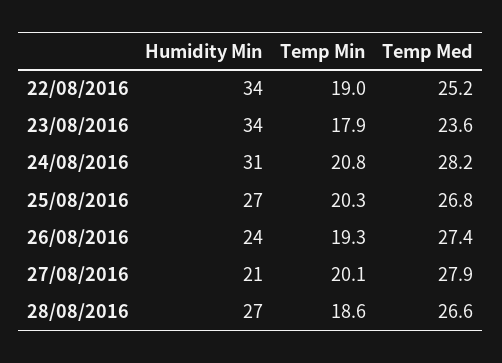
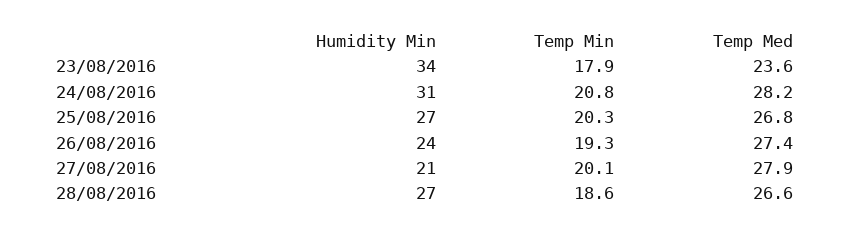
Humidity Min, 22/08/2016: 34 -> none
Temp Min, 22/08/2016: 19 -> none
Temp Med, 22/08/2016: 25.2 -> none

